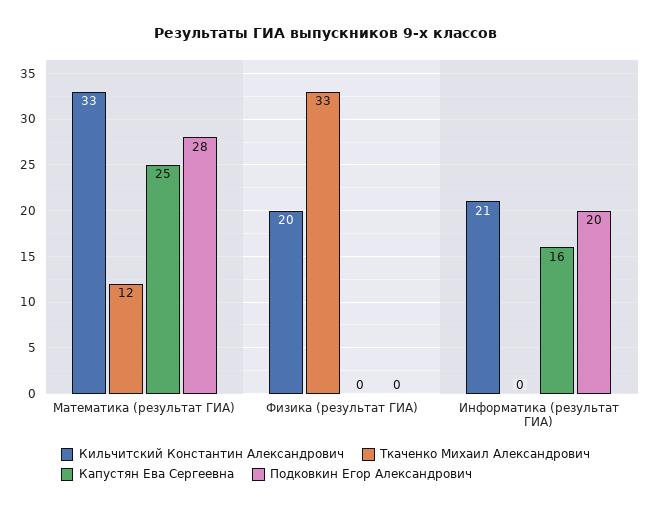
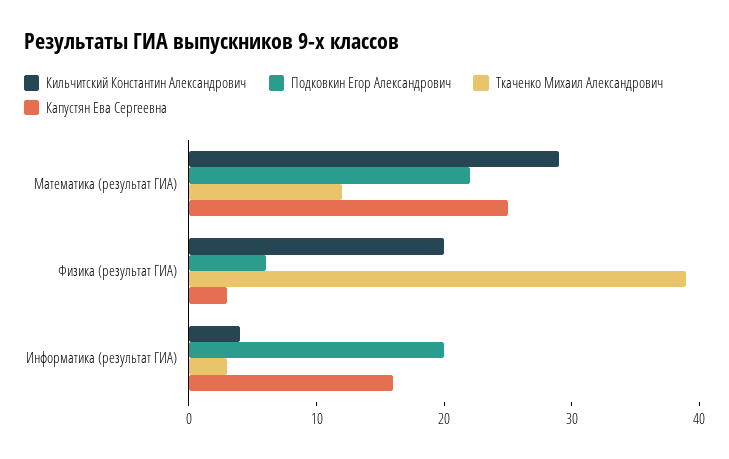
Кильчитский Константин Александрович, Математика (результат ГИА): 33 -> 29
Подковкин Егор Александрович, Математика (результат ГИА): 28 -> 22
Ткаченко Михаил Александрович, Физика (результат ГИА): 33 -> 39
Капустян Ева Сергеевна, Физика (результат ГИА): 0 -> 3
Подковкин Егор Александрович, Физика (результат ГИА): 0 -> 6
Кильчитский Константин Александрович, Информатика (результат ГИА): 21 -> 4
Ткаченко Михаил Александрович, Информатика (результат ГИА): 0 -> 3

